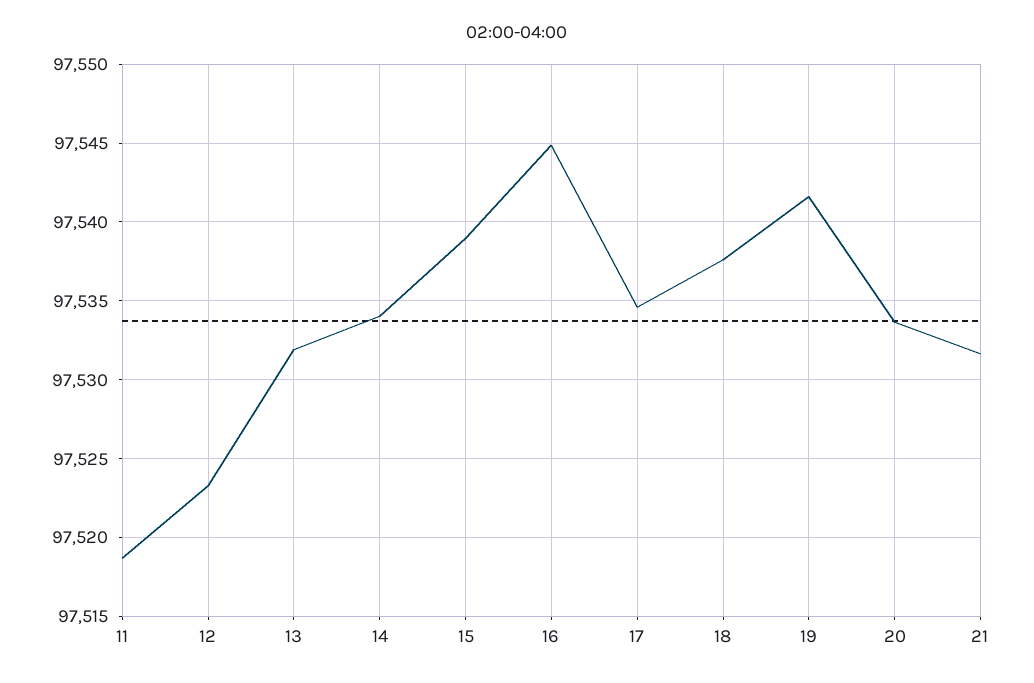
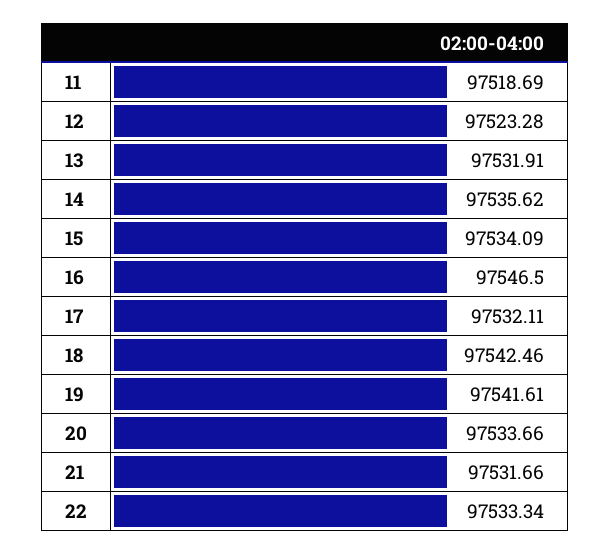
14: 97534 -> 97535.62
15: 97539 -> 97534.09
16: 97545 -> 97546.5
17: 97534.5 -> 97532.11
18: 97537.5 -> 97542.46
22: none -> 97533.34

